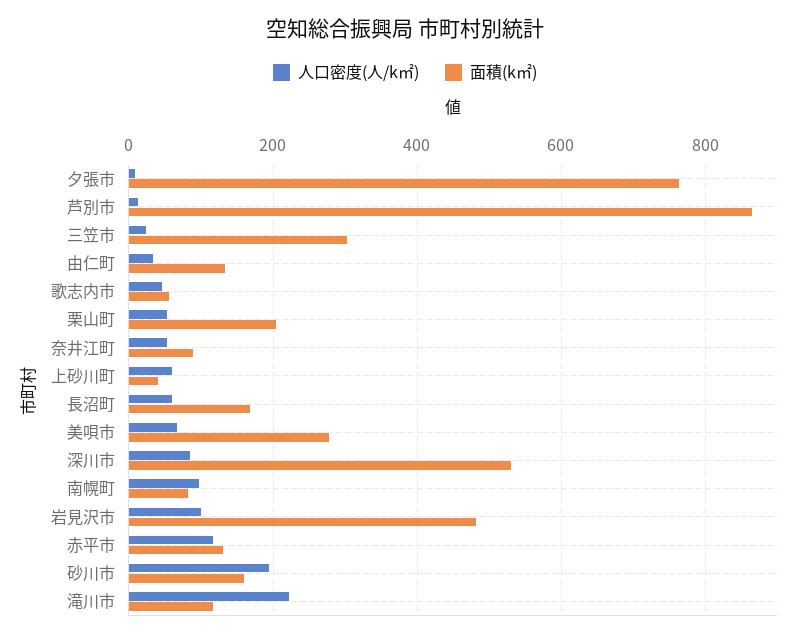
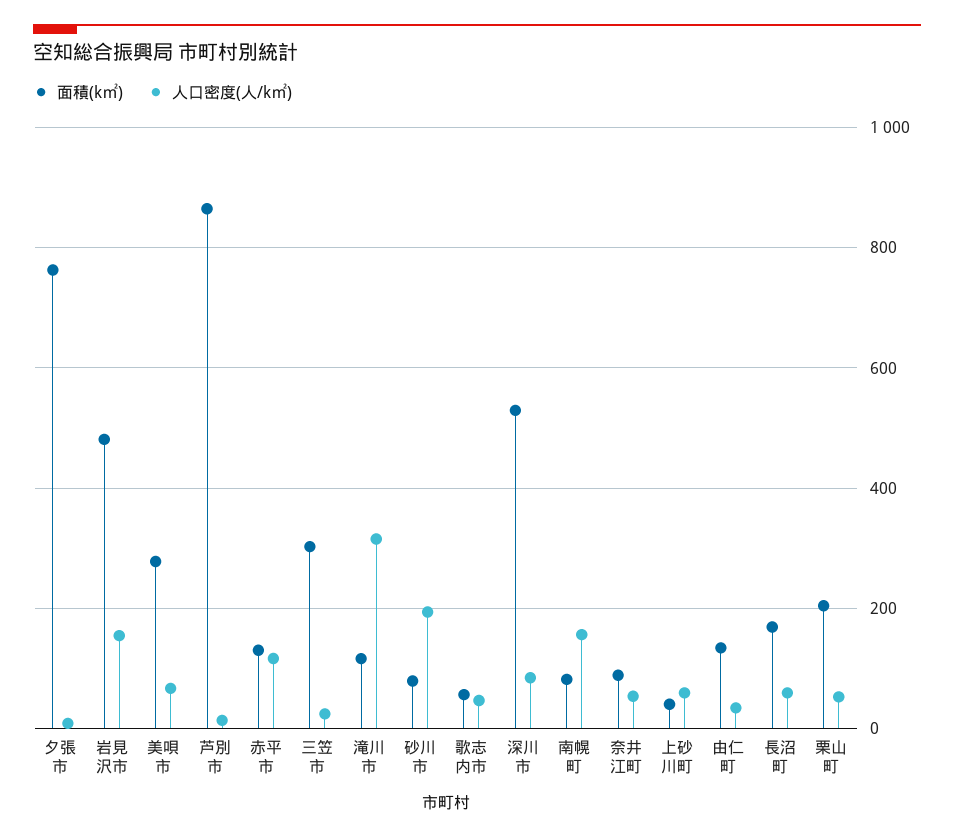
人口密度(人/k㎡), 南幌町: 100 -> 160
人口密度(人/k㎡), 岩見沢市: 100 -> 160
面積(k㎡), 砂川市: 160 -> 80
人口密度(人/k㎡), 滝川市: 220 -> 320

